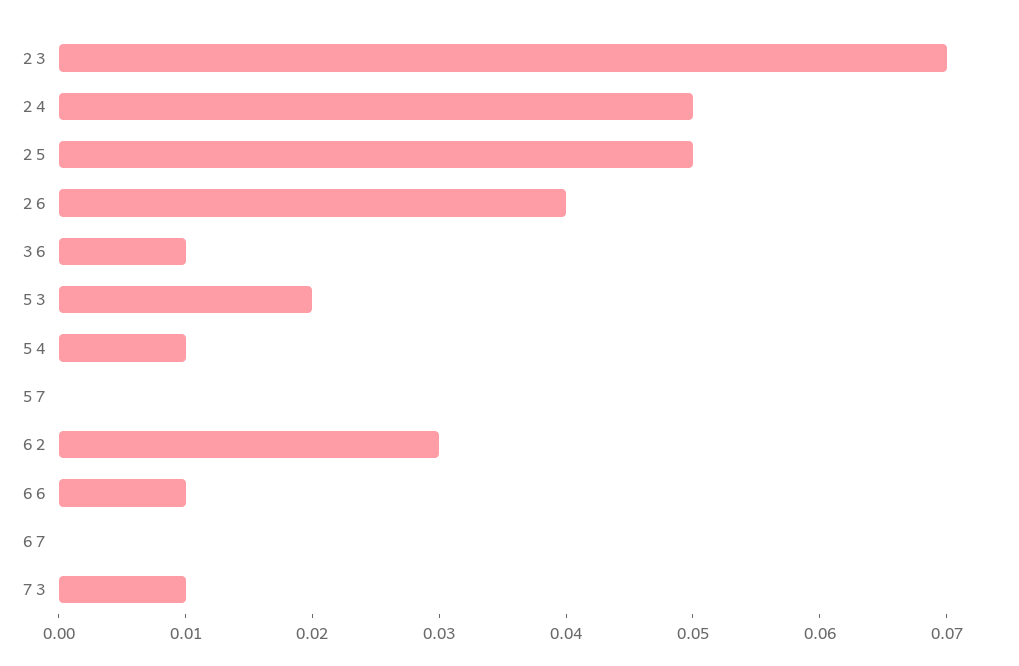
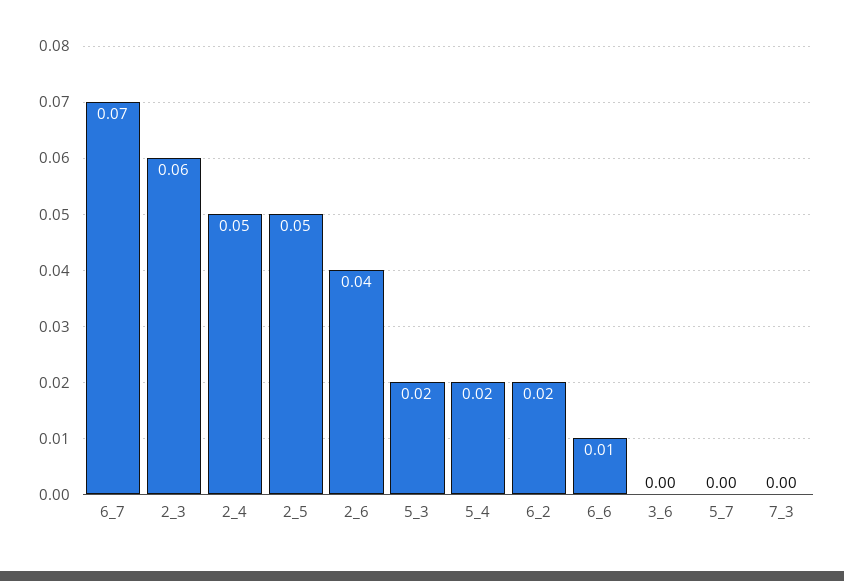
2 3: 0.07 -> 0.06
3 6: 0.01 -> 0
5 4: 0.01 -> 0.02
6 2: 0.03 -> 0.02
6 7: 0 -> 0.07
7 3: 0.01 -> 0

